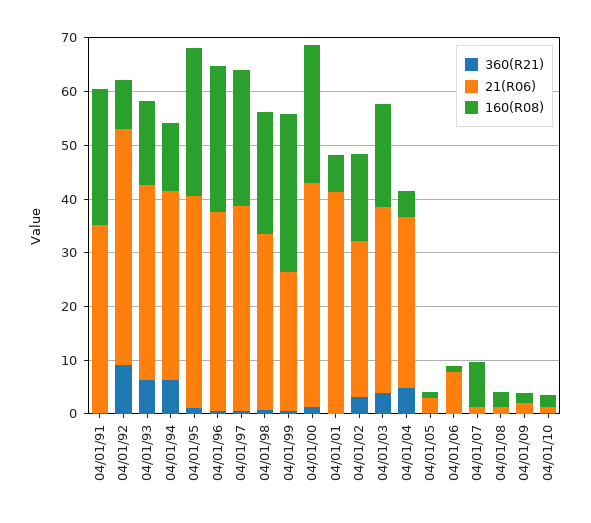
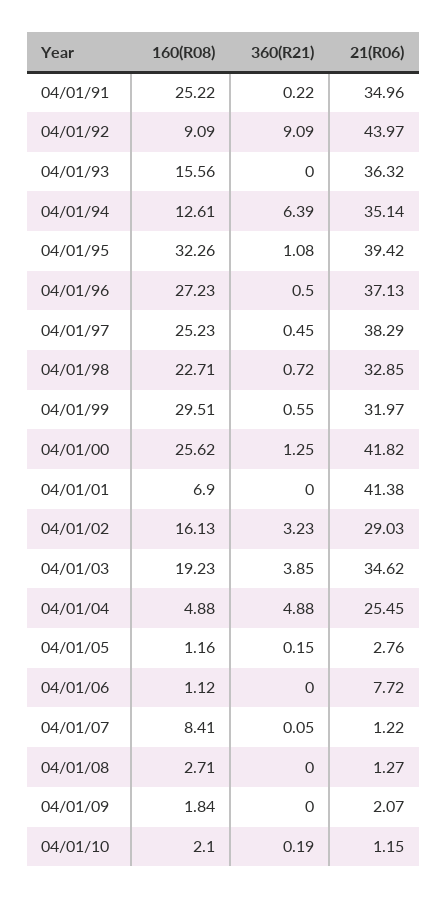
360(R21), 04/01/93: 6 -> 0
160(R08), 04/01/95: 28 -> 32.26
21(R06), 04/01/99: 26 -> 31.97
21(R06), 04/01/04: 32 -> 25.45

